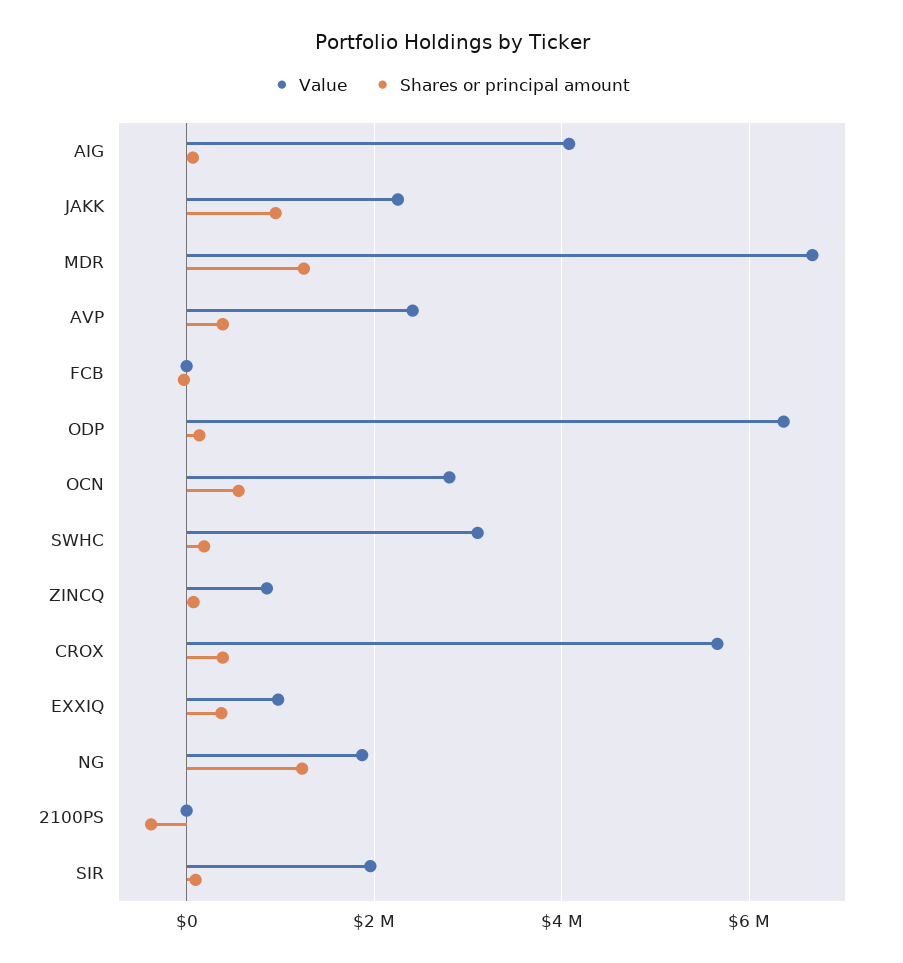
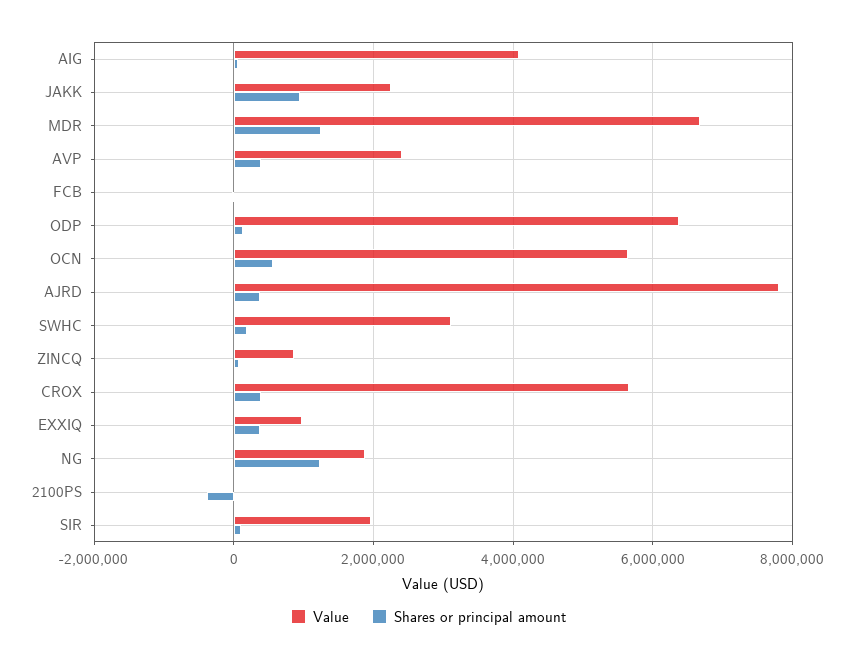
Value, OCN: 2800000 -> 5600000
Value, AJRD: none -> 7800000
Shares or principal amount, AJRD: none -> 400000

